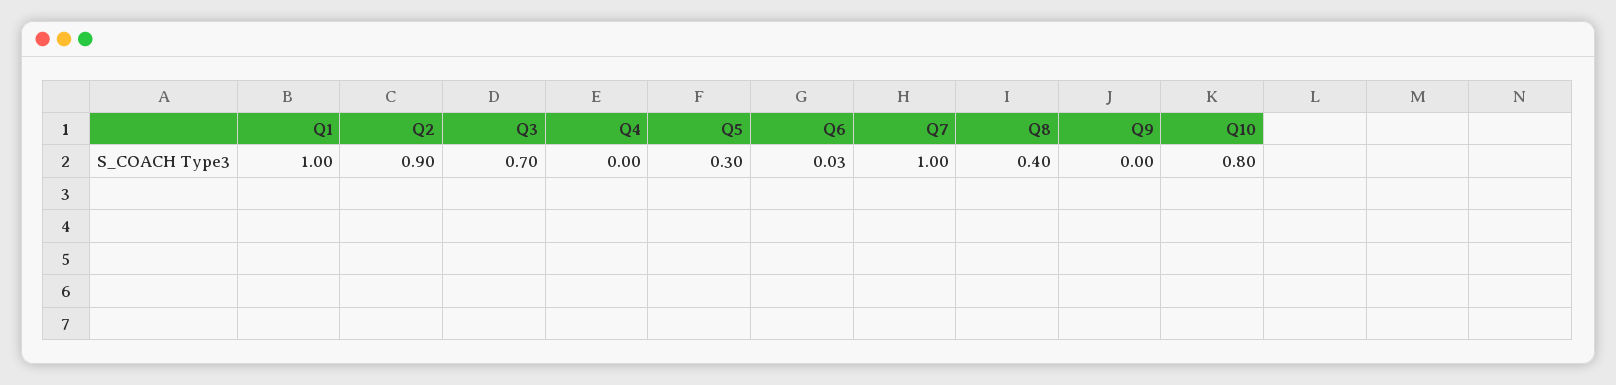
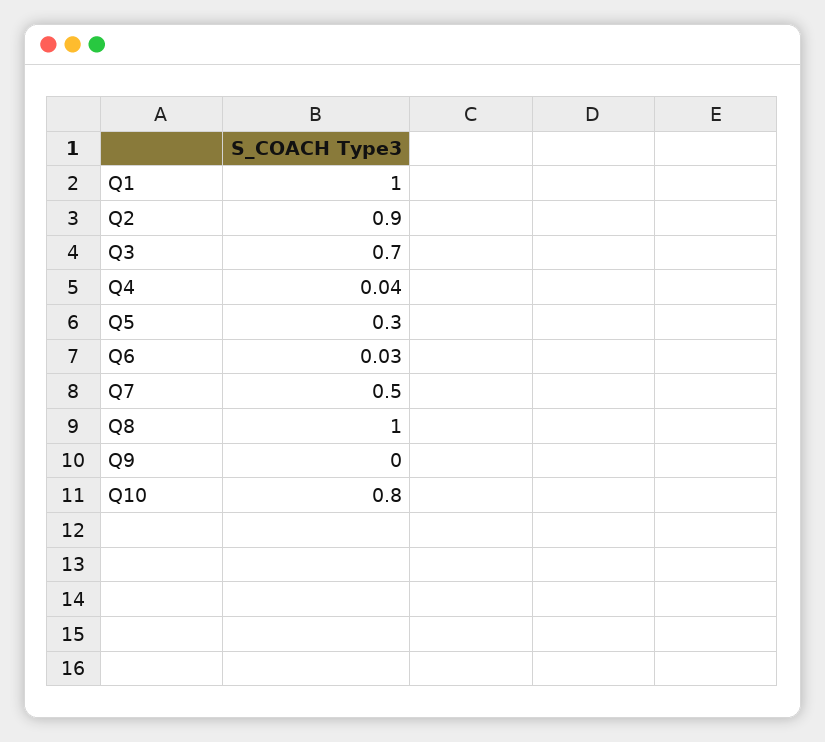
Q4: 0 -> 0.04
Q7: 1 -> 0.5
Q8: 0.4 -> 1

